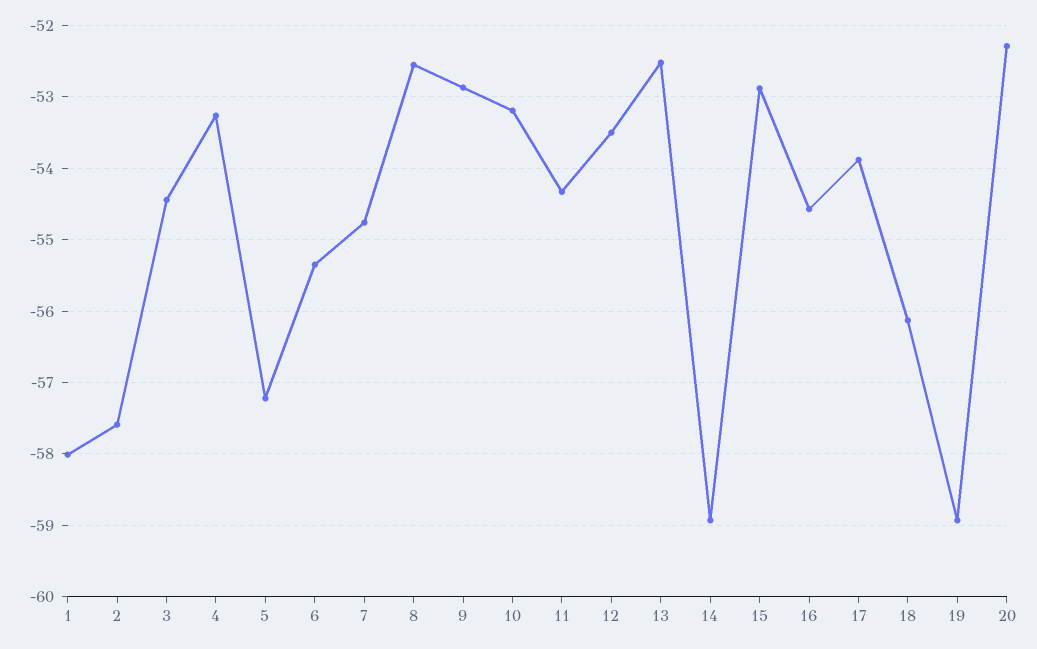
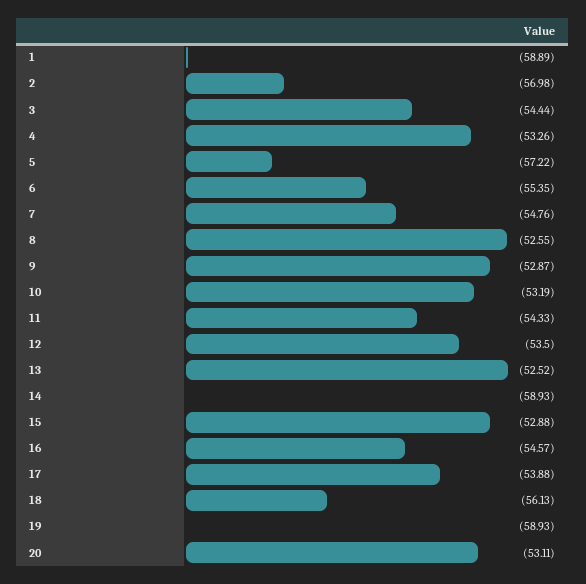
1: -58 -> -58.89
2: -57.6 -> -56.98
20: -52.3 -> -53.11

